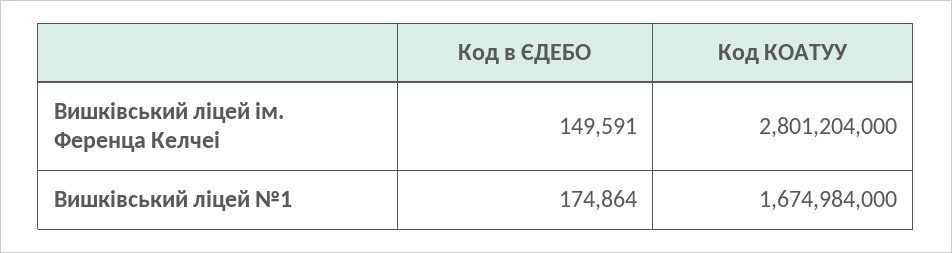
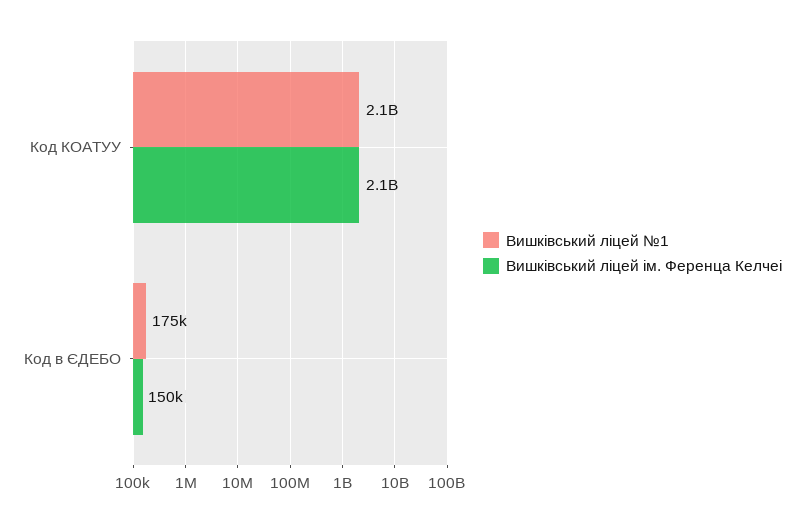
Вишківський ліцей ім. Ференца Келчеі, Код КОАТУУ: 2801204000 -> 2100000000
Вишківський ліцей №1, Код КОАТУУ: 1674984000 -> 2100000000

